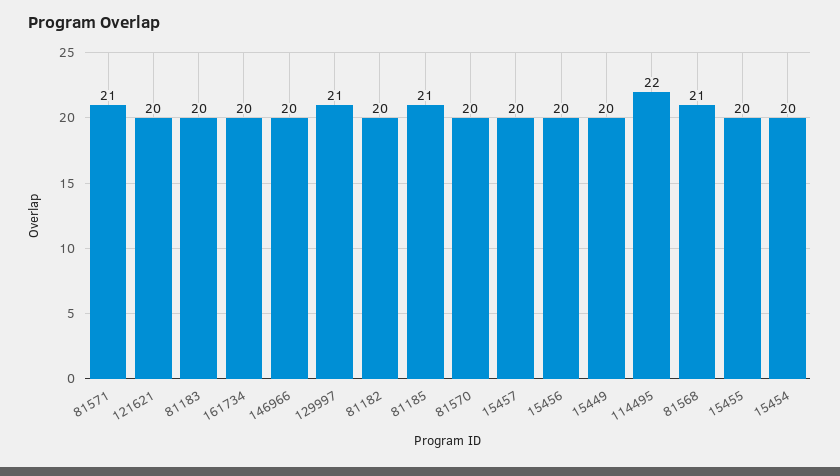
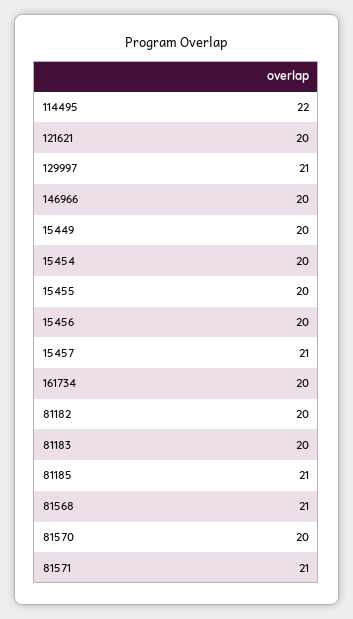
15457: 20 -> 21

